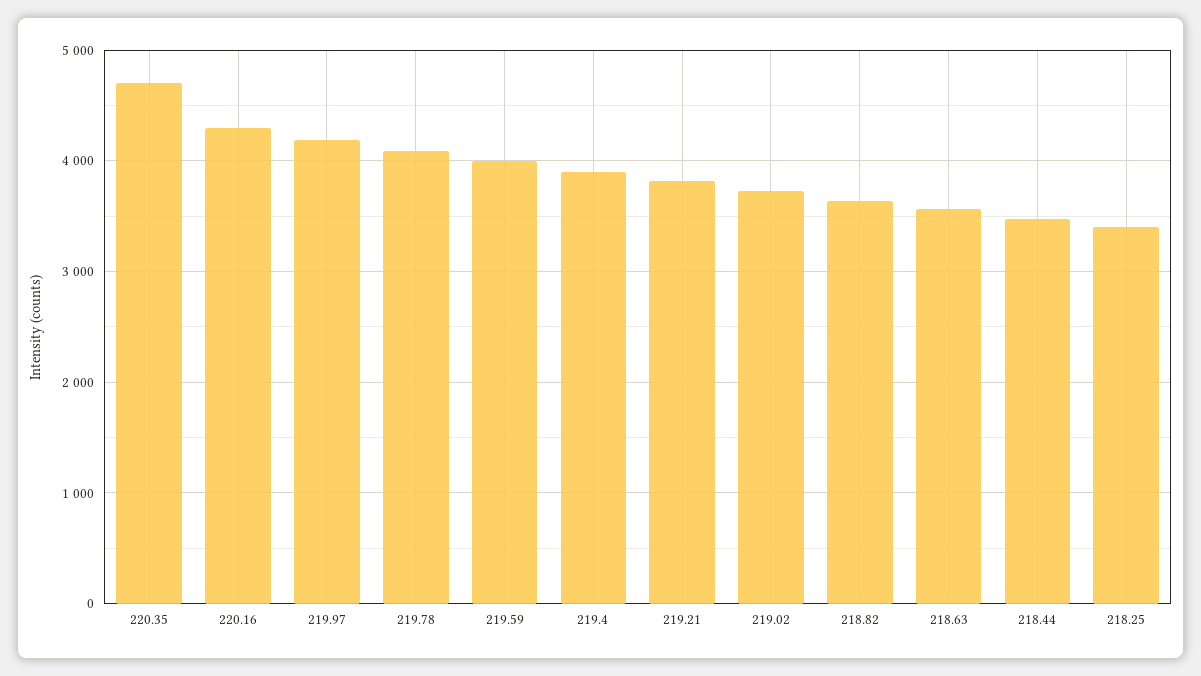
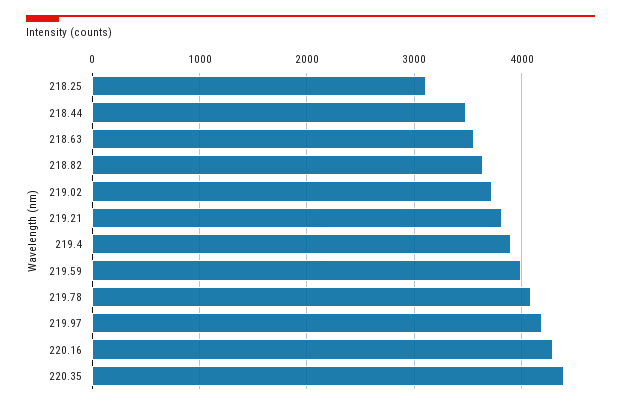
220.35: 4700 -> 4400
218.25: 3400 -> 3100

